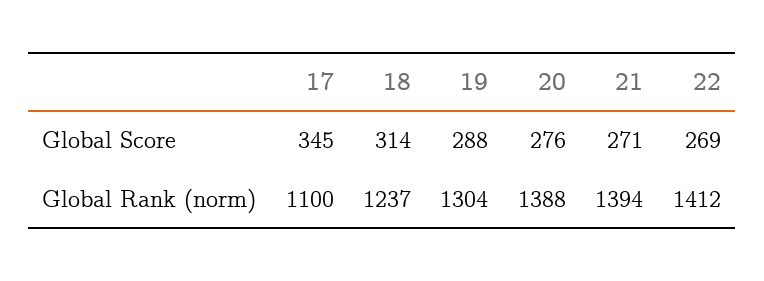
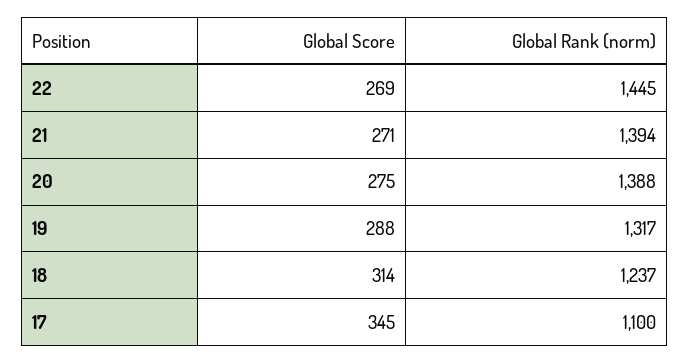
20, Global Score: 276 -> 275
19, Global Rank (norm): 1304 -> 1317
22, Global Rank (norm): 1412 -> 1445

